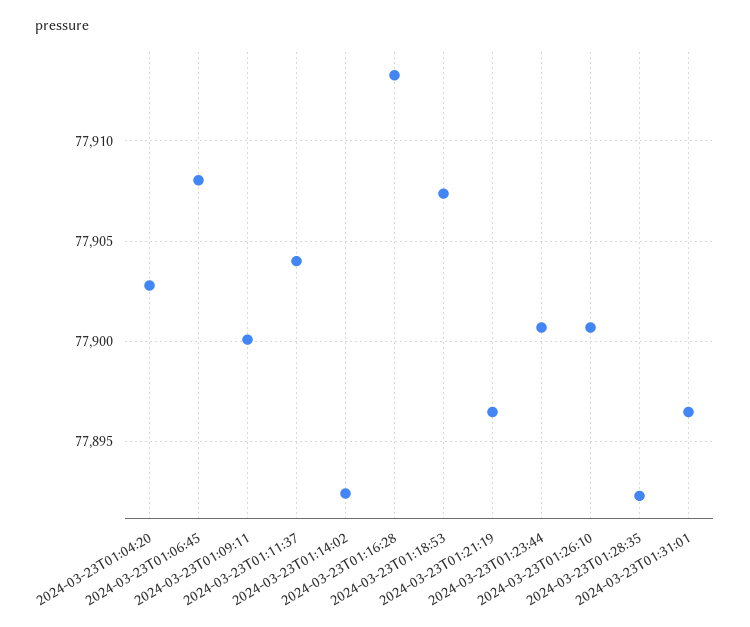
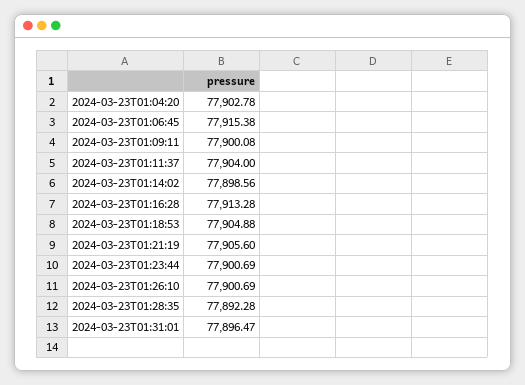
2024-03-23T01:06:45: 77908 -> 77915.38
2024-03-23T01:14:02: 77892.5 -> 77898.56
2024-03-23T01:18:53: 77907.5 -> 77904.88
2024-03-23T01:21:19: 77896.5 -> 77905.6

